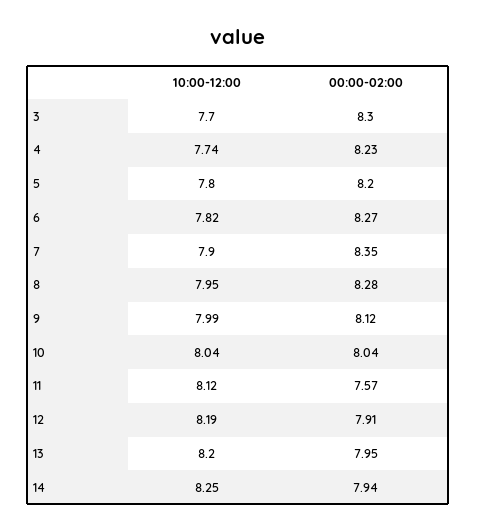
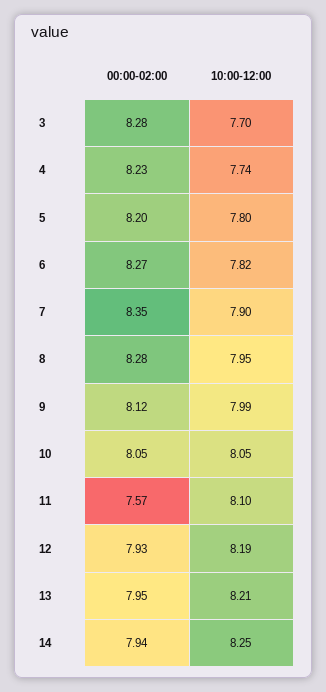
00:00-02:00, 3: 8.3 -> 8.28
10:00-12:00, 10: 8.04 -> 8.05
00:00-02:00, 10: 8.04 -> 8.05
10:00-12:00, 11: 8.12 -> 8.1
00:00-02:00, 12: 7.91 -> 7.93
10:00-12:00, 13: 8.2 -> 8.21

